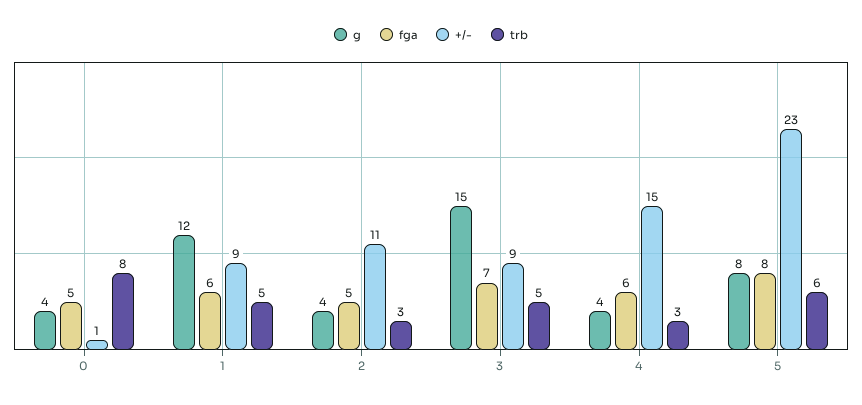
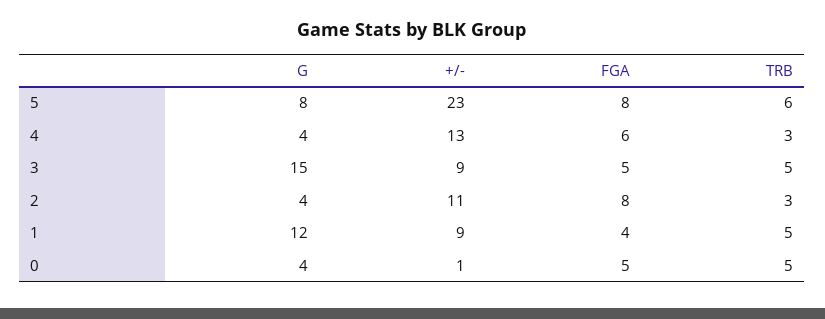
trb, 0: 8 -> 5
fga, 1: 6 -> 4
fga, 2: 5 -> 8
fga, 3: 7 -> 5
+/-, 4: 15 -> 13

